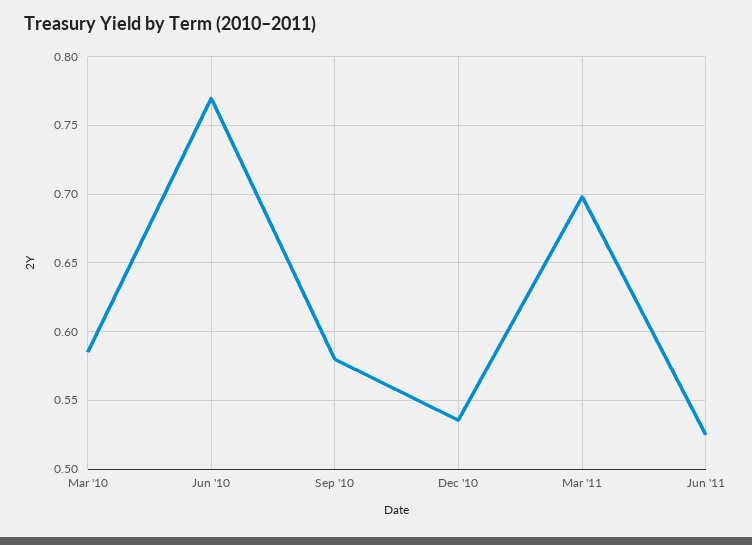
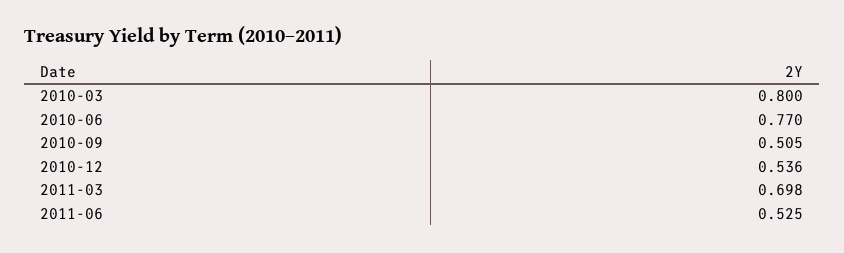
Mar '10: 0.585 -> 0.8
Sep '10: 0.58 -> 0.505

